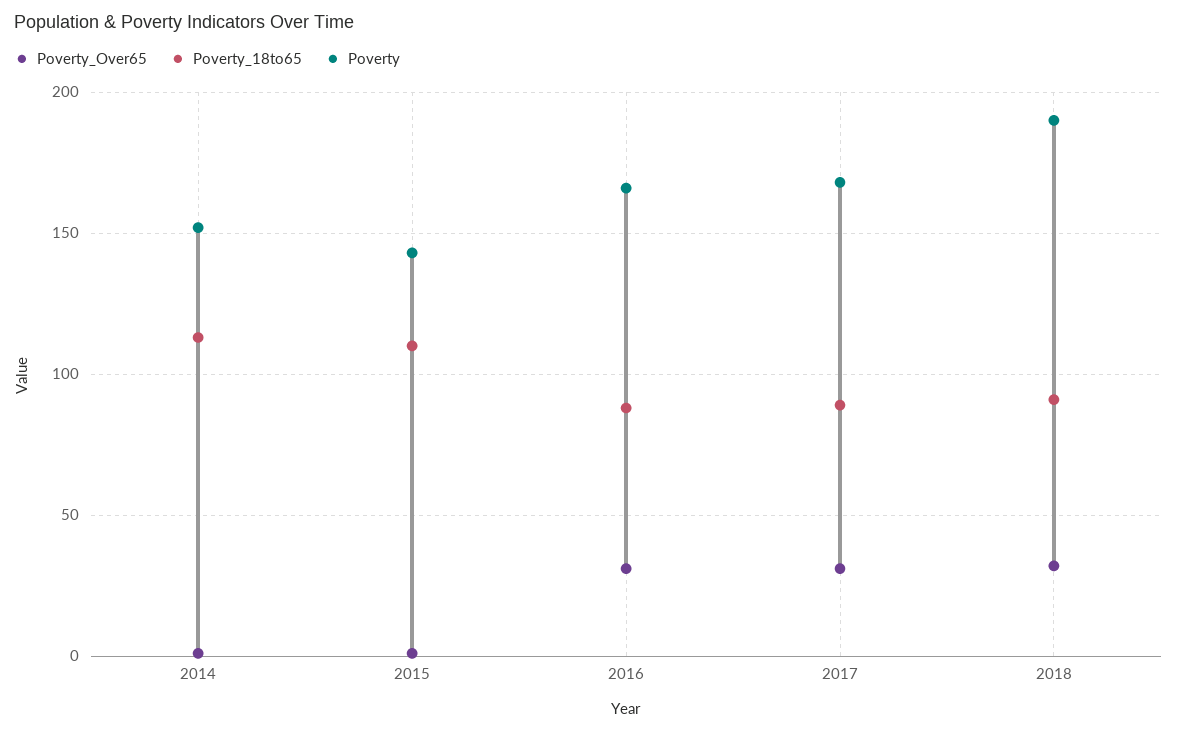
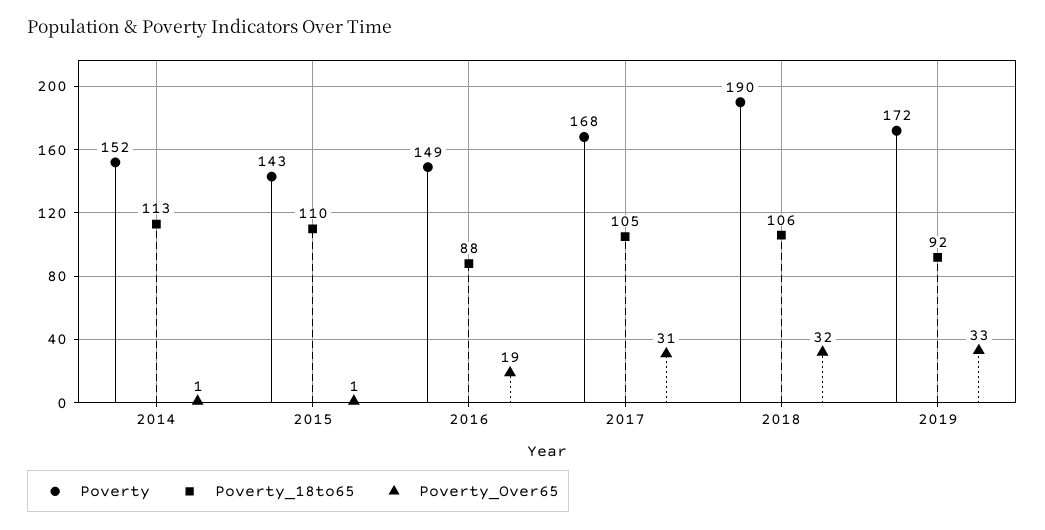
Poverty_Over65, 2016: 30 -> 19
Poverty, 2016: 165 -> 149
Poverty_18to65, 2017: 90 -> 105
Poverty_18to65, 2018: 90 -> 106
Poverty, 2019: none -> 172
Poverty_18to65, 2019: none -> 92
Poverty_Over65, 2019: none -> 33

